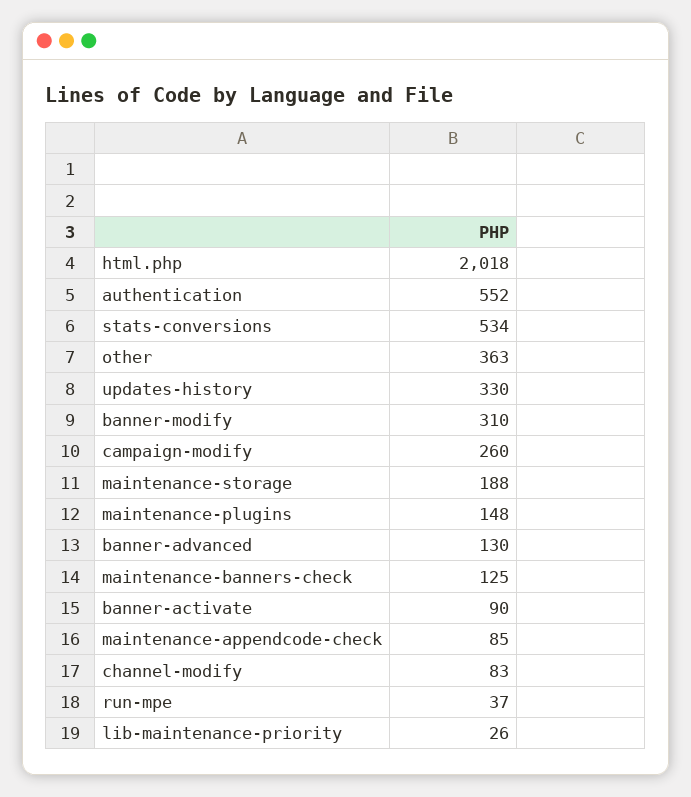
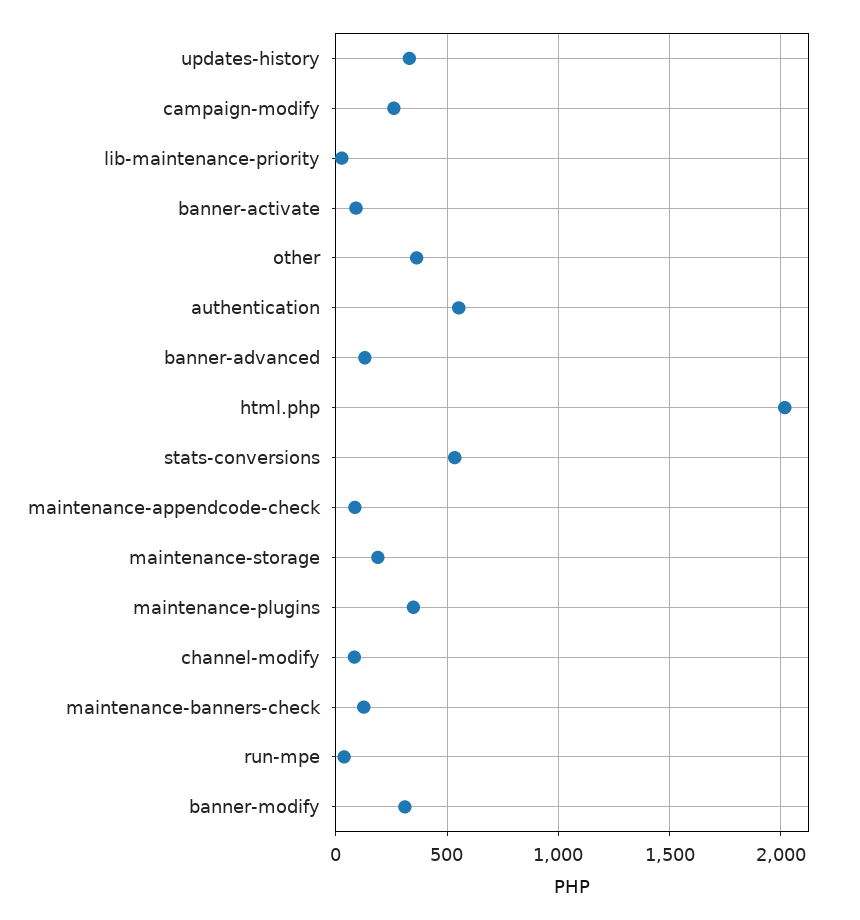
maintenance-plugins: 148 -> 350

